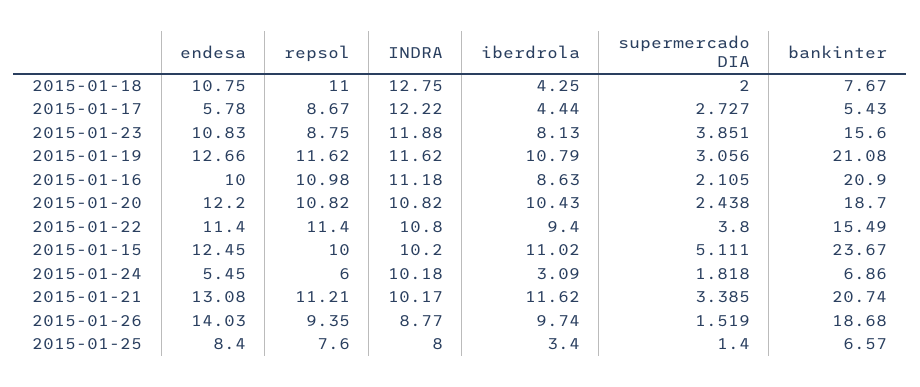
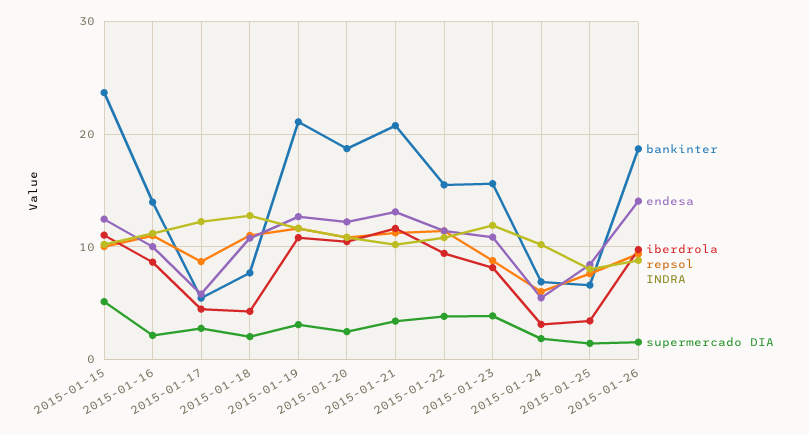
bankinter, 2015-01-16: 20.9 -> 14

